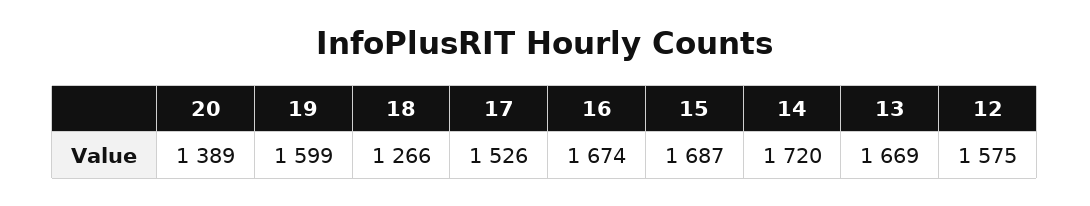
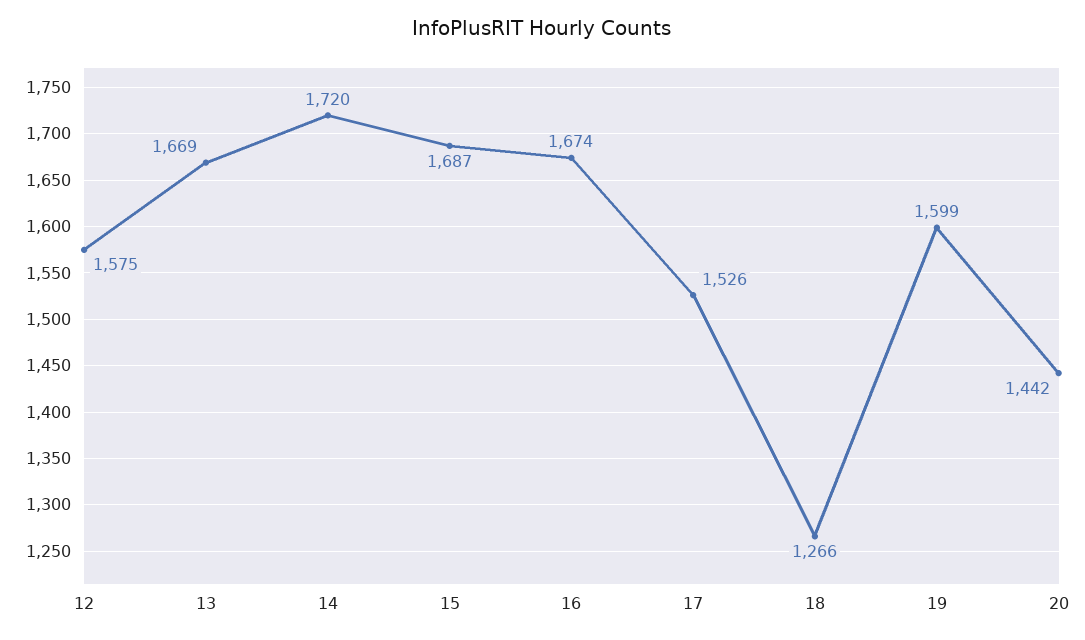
20: 1389 -> 1442

